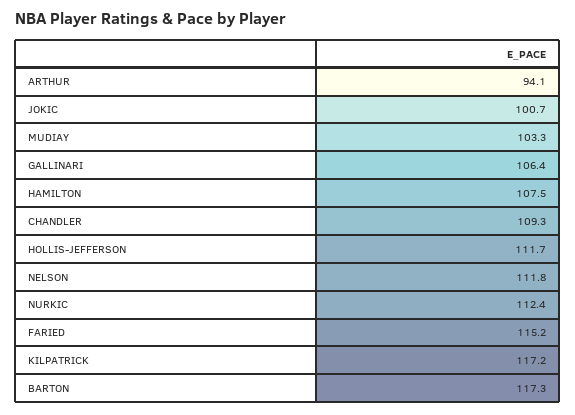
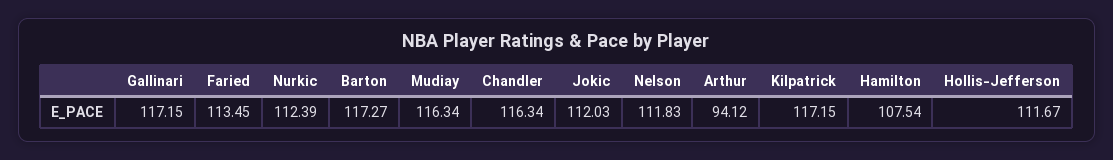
JOKIC: 100.7 -> 112.03
MUDIAY: 103.3 -> 116.34
GALLINARI: 106.4 -> 117.15
CHANDLER: 109.3 -> 116.34
FARIED: 115.2 -> 113.45

